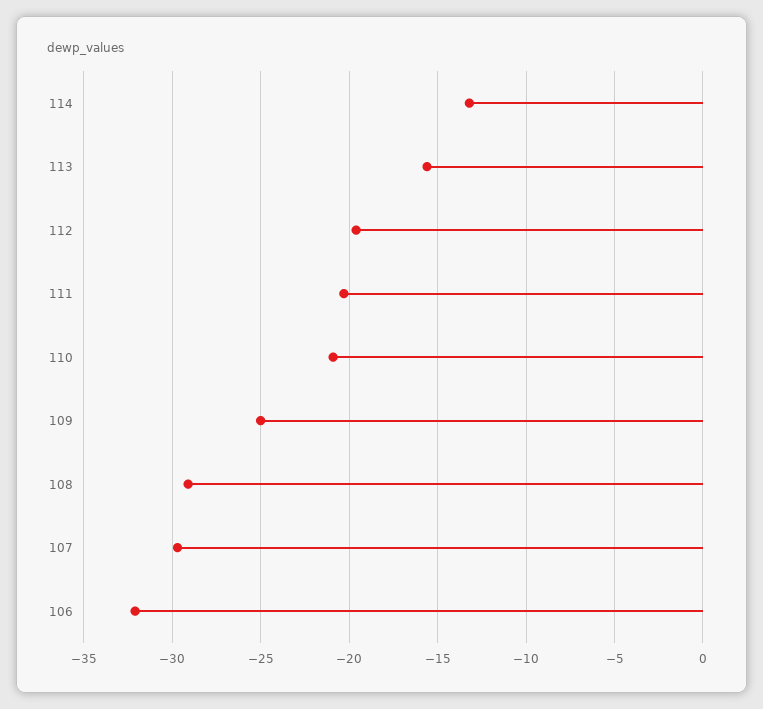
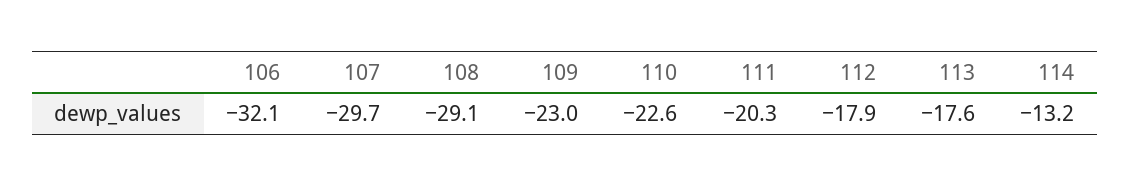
113: -15.5 -> -17.6
112: -19.5 -> -17.9
110: -21 -> -22.6
109: -25 -> -23

